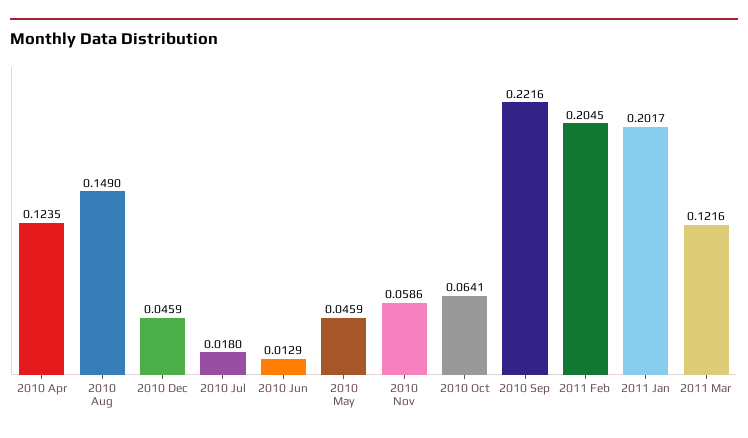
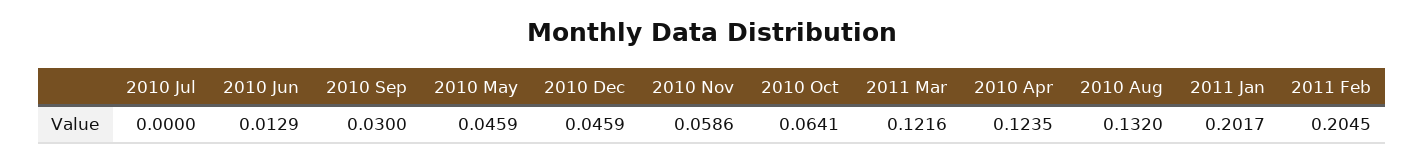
2010 Aug: 0.149 -> 0.132
2010 Jul: 0.018 -> 0
2010 Sep: 0.2216 -> 0.03

